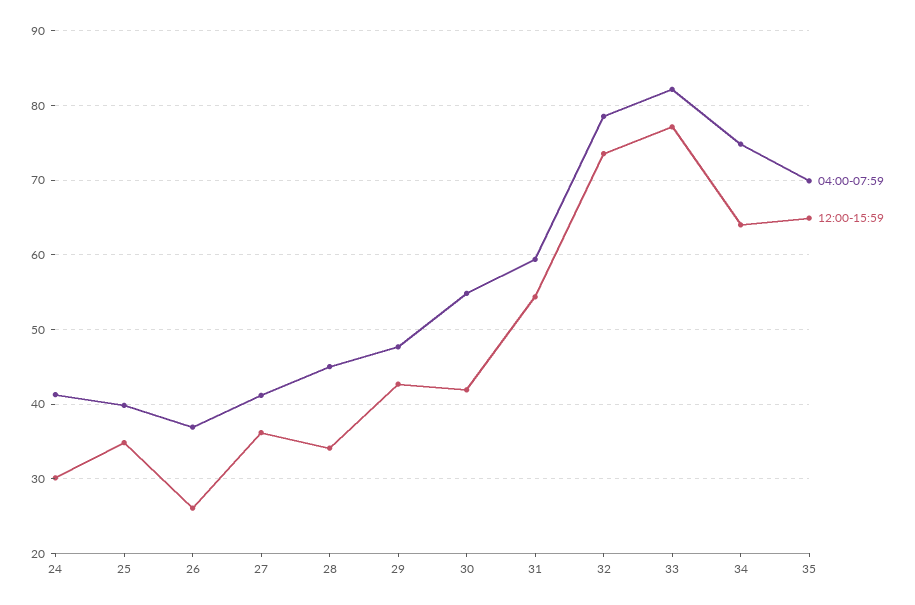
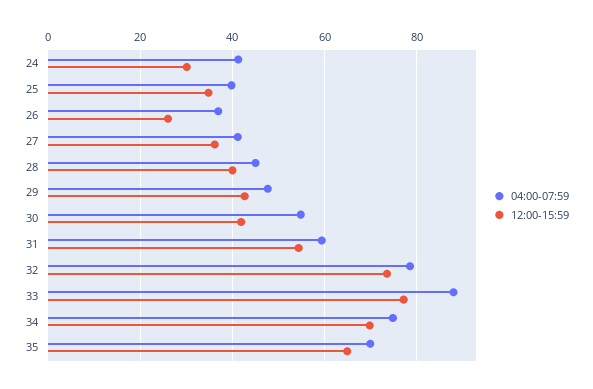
12:00-15:59, 28: 34 -> 40
04:00-07:59, 33: 82 -> 88
12:00-15:59, 34: 64 -> 70

